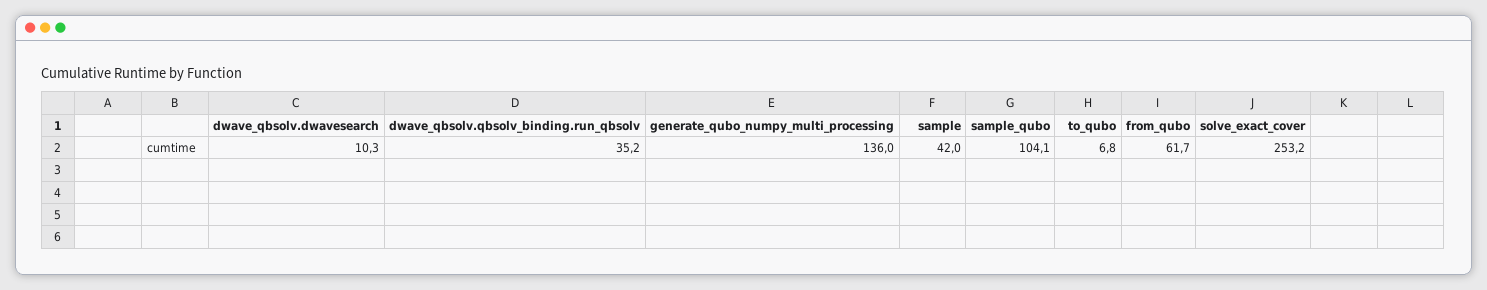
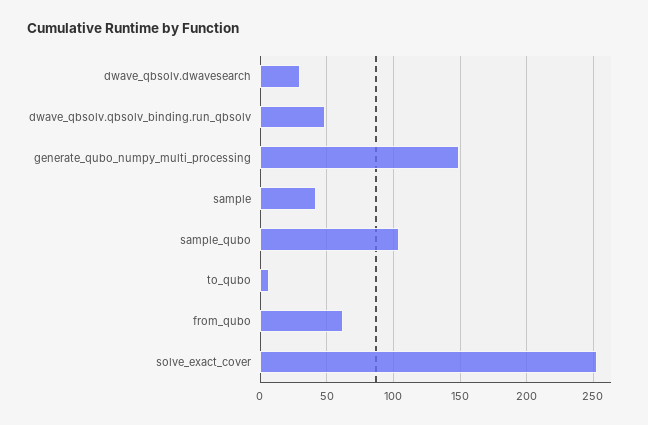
dwave_qbsolv.dwavesearch: 10.3 -> 30
dwave_qbsolv.qbsolv_binding.run_qbsolv: 35.2 -> 50
generate_qubo_numpy_multi_processing: 136 -> 150

